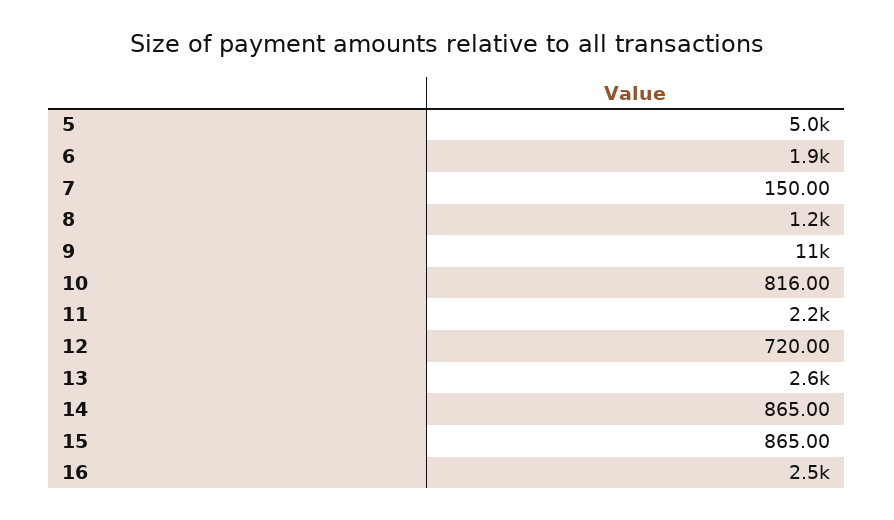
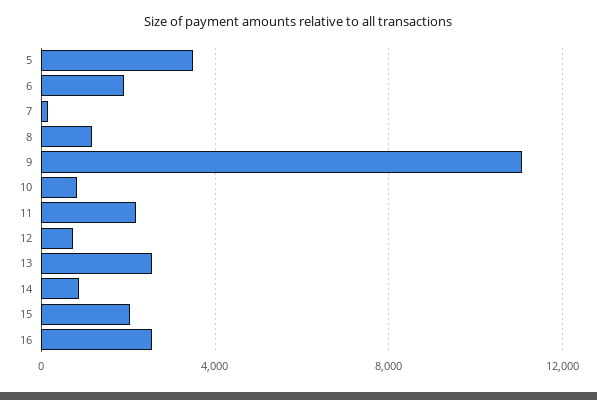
5: 5000 -> 3500
15: 865 -> 2000

